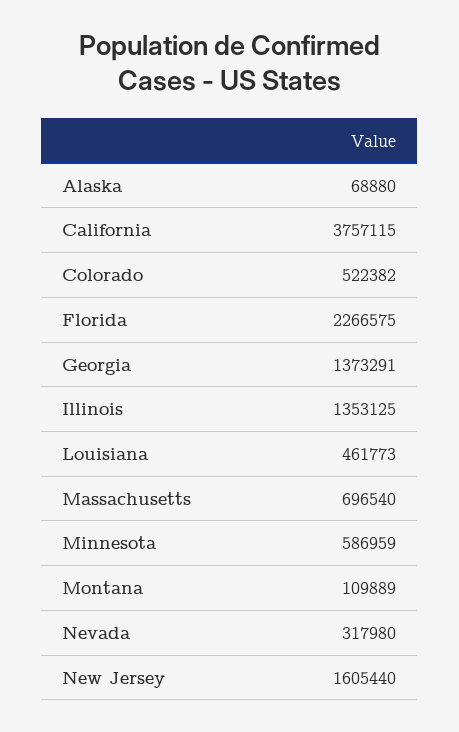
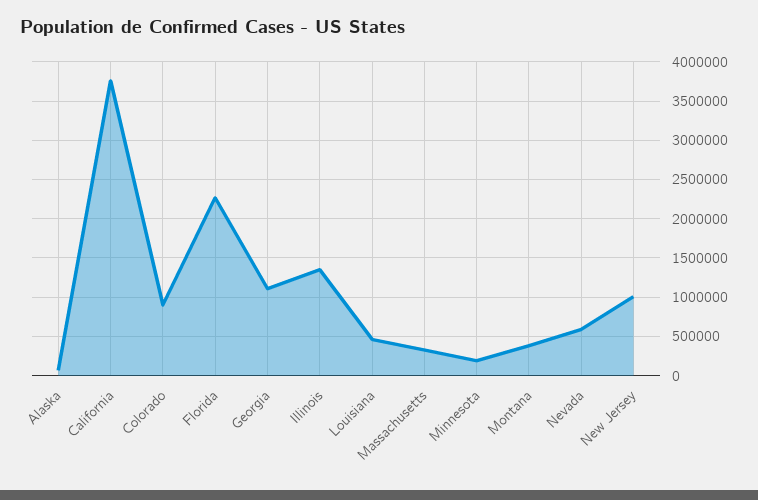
Colorado: 522382 -> 900000
Georgia: 1373291 -> 1100000
Massachusetts: 696540 -> 300000
Minnesota: 586959 -> 200000
Montana: 109889 -> 400000
Nevada: 317980 -> 600000
New Jersey: 1605440 -> 1000000

